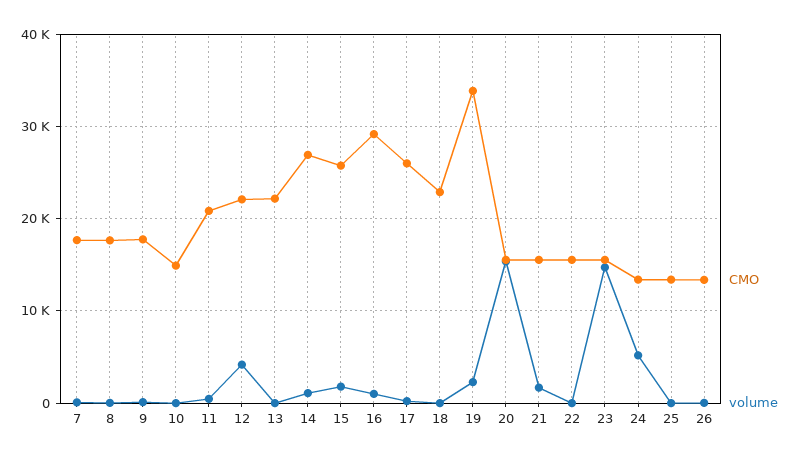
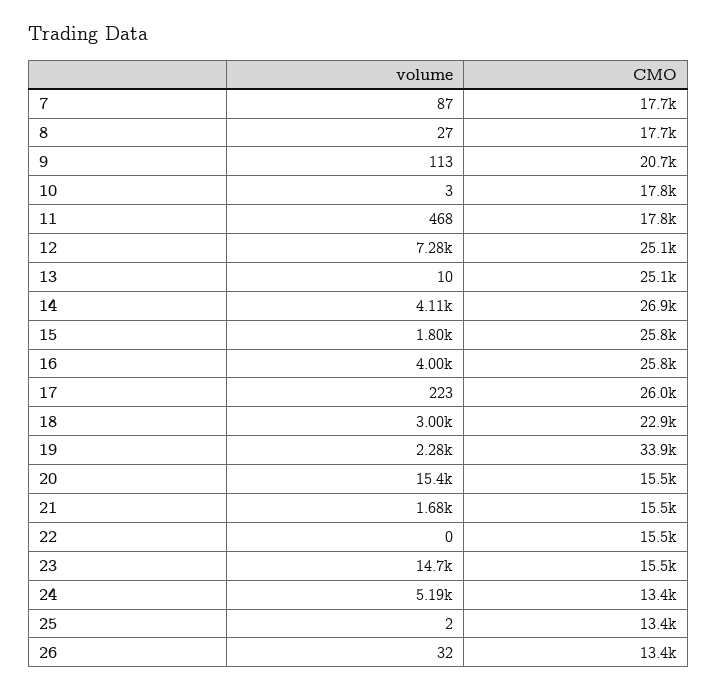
CMO, 9: 18000 -> 20700
CMO, 10: 15000 -> 17800
CMO, 11: 21000 -> 17800
CMO, 12: 22000 -> 25100
volume, 12: 4000 -> 7280
CMO, 13: 22000 -> 25100
volume, 14: 1000 -> 4110
CMO, 16: 29000 -> 25800
volume, 16: 1000 -> 4000
volume, 18: 0 -> 3000

